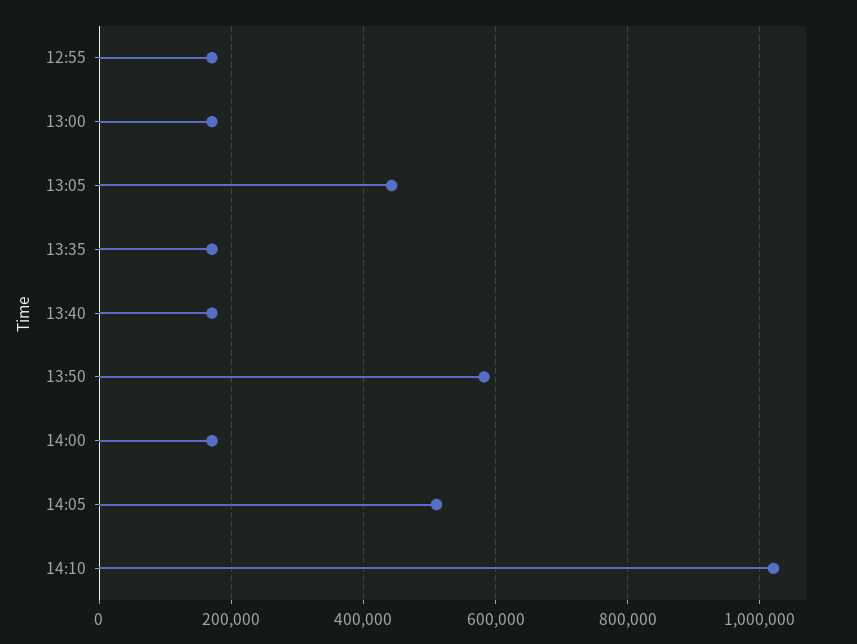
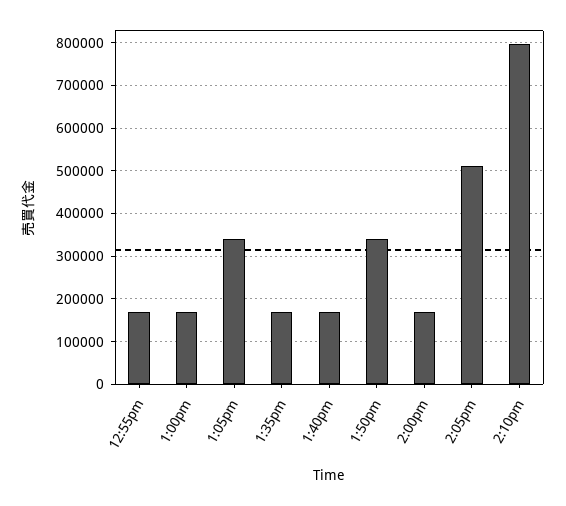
13:05: 440000 -> 340000
13:50: 580000 -> 340000
14:10: 1020000 -> 800000

